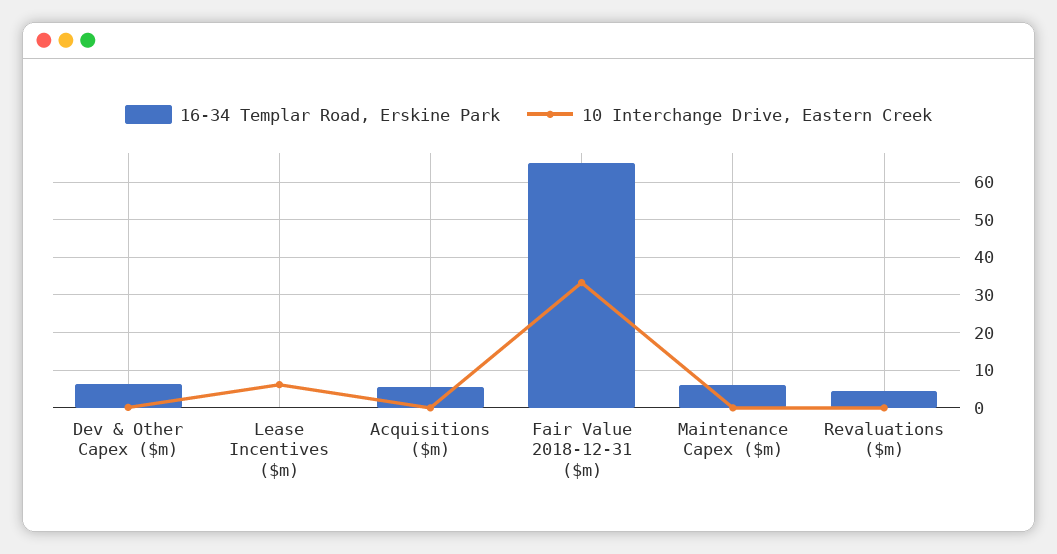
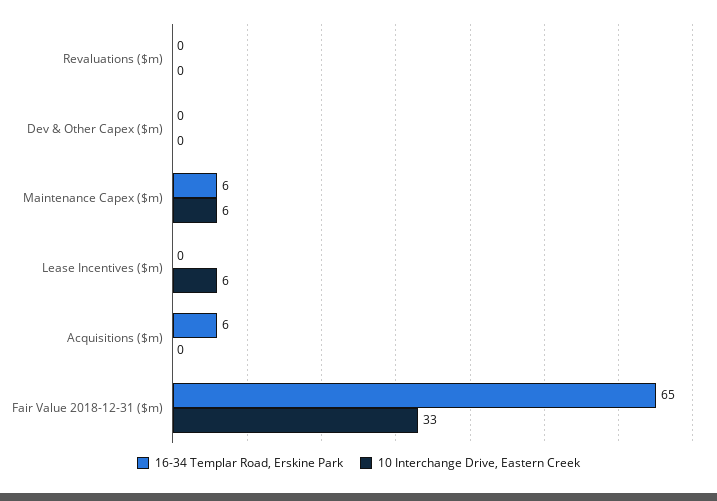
16-34 Templar Road, Erskine Park, Dev & Other Capex ($m): 6 -> 0
10 Interchange Drive, Eastern Creek, Maintenance Capex ($m): 0 -> 6
16-34 Templar Road, Erskine Park, Revaluations ($m): 4 -> 0

